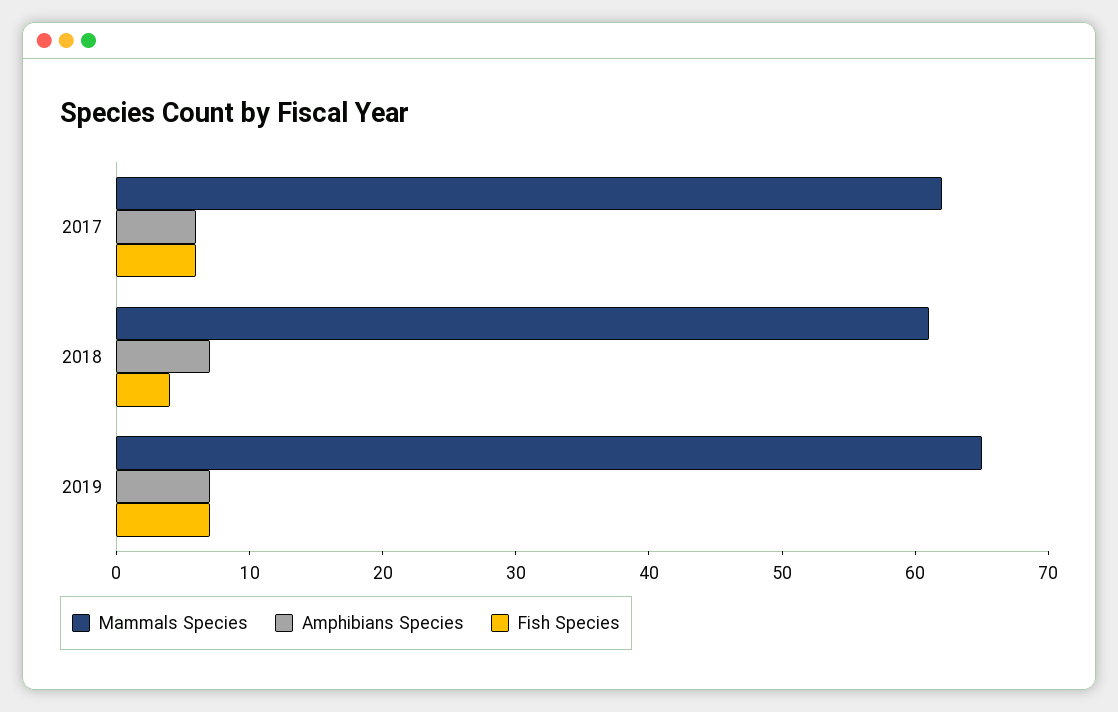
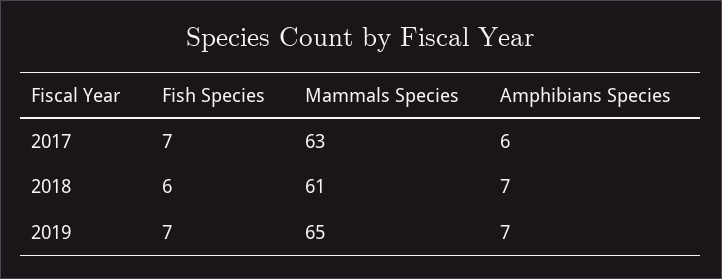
Mammals Species, 2017: 62 -> 63
Fish Species, 2017: 6 -> 7
Fish Species, 2018: 4 -> 6

